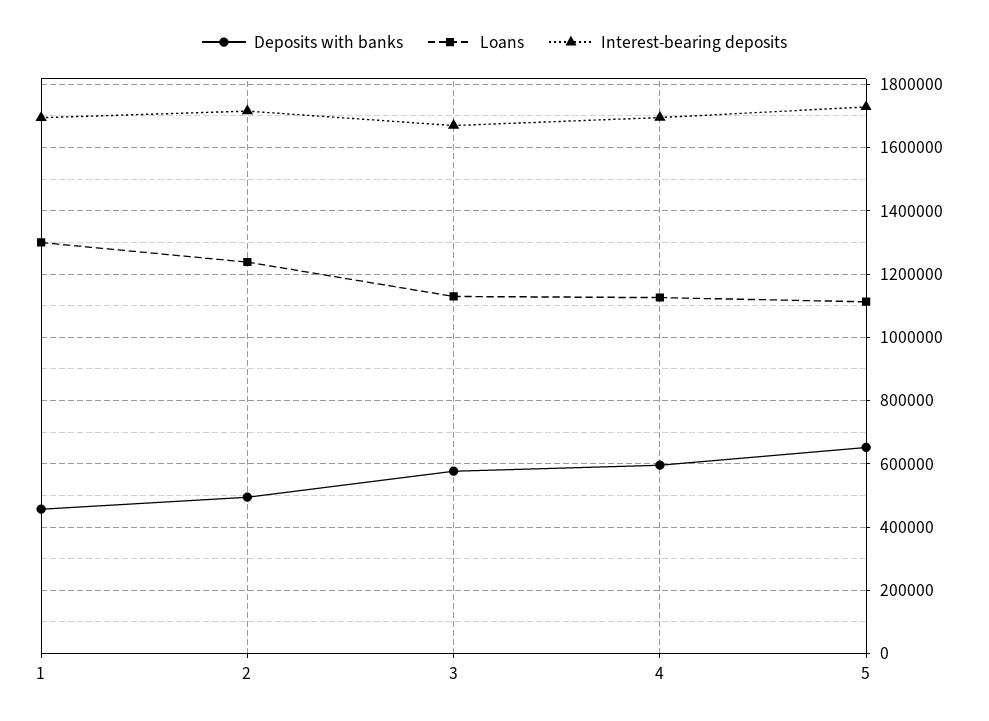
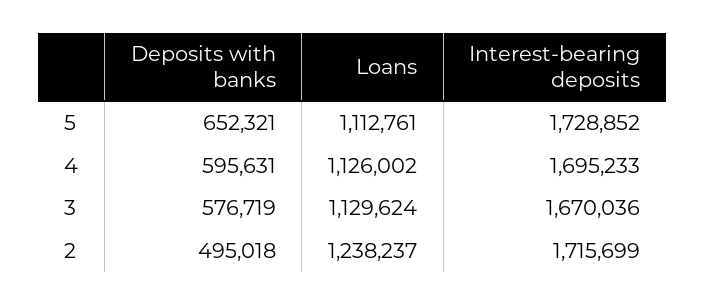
Deposits with banks, 1: 460000 -> none
Loans, 1: 1300000 -> none
Interest-bearing deposits, 1: 1700000 -> none

